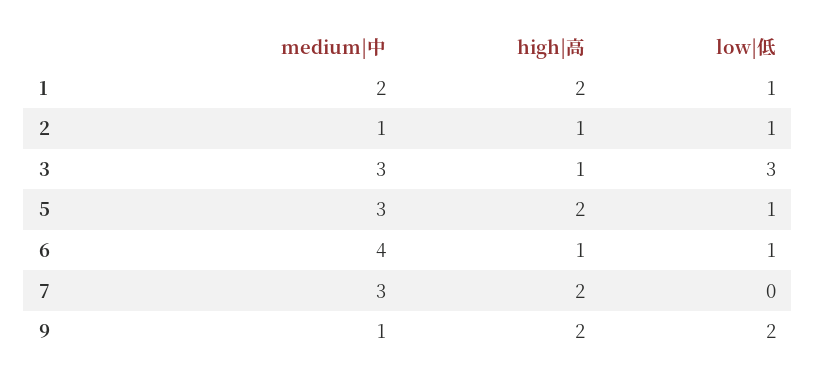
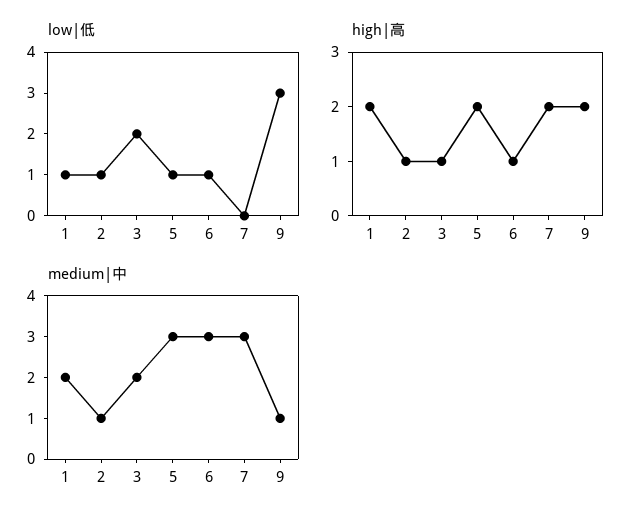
medium|中, 3: 3 -> 2
low|低, 3: 3 -> 2
medium|中, 6: 4 -> 3
low|低, 9: 2 -> 3

